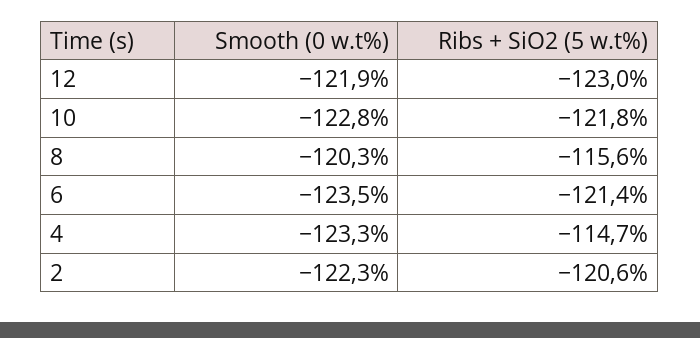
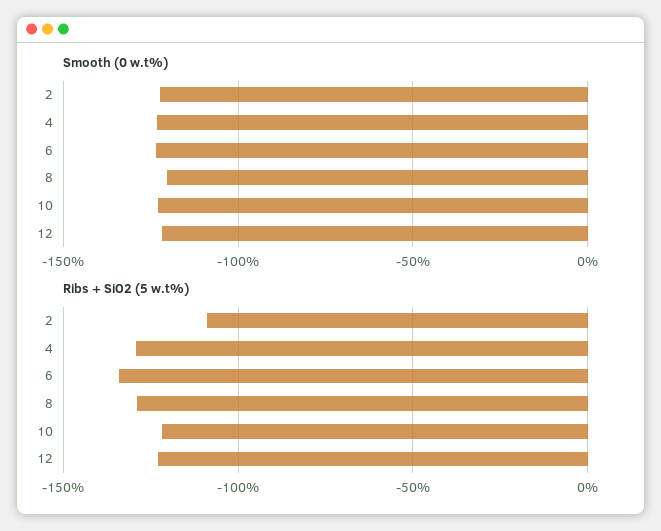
Ribs + SiO2 (5 w.t%), 8: -115.6 -> -130
Ribs + SiO2 (5 w.t%), 6: -121.4 -> -135
Ribs + SiO2 (5 w.t%), 4: -114.7 -> -130
Ribs + SiO2 (5 w.t%), 2: -120.6 -> -110

